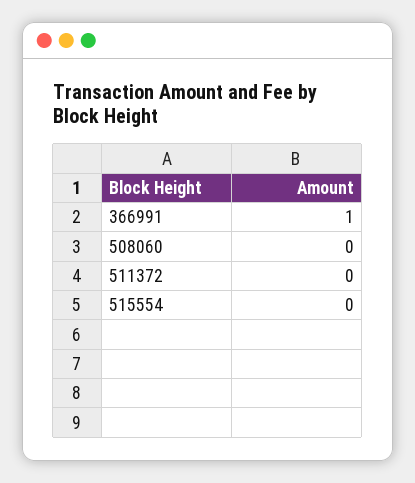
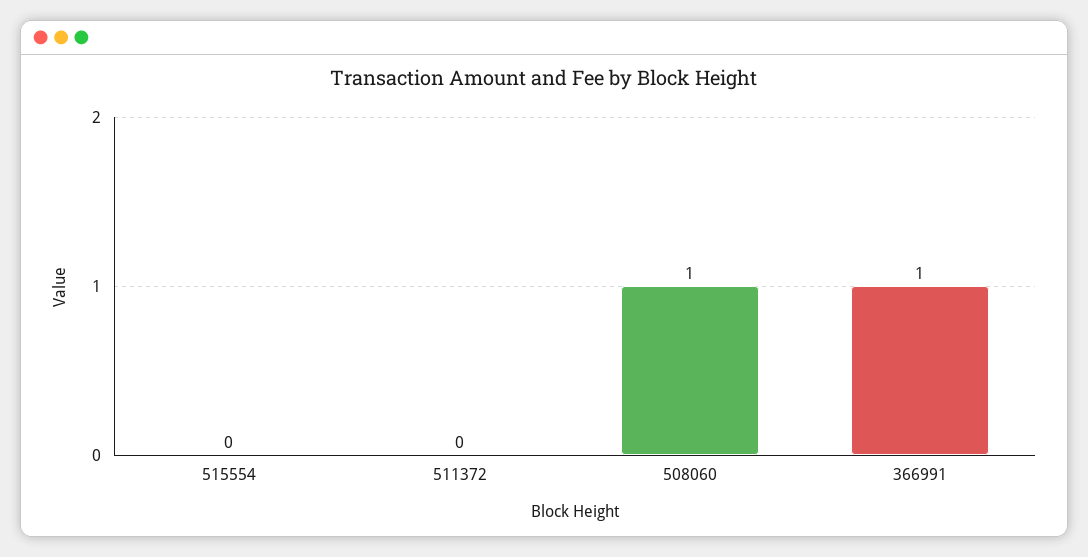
508060: 0 -> 1

